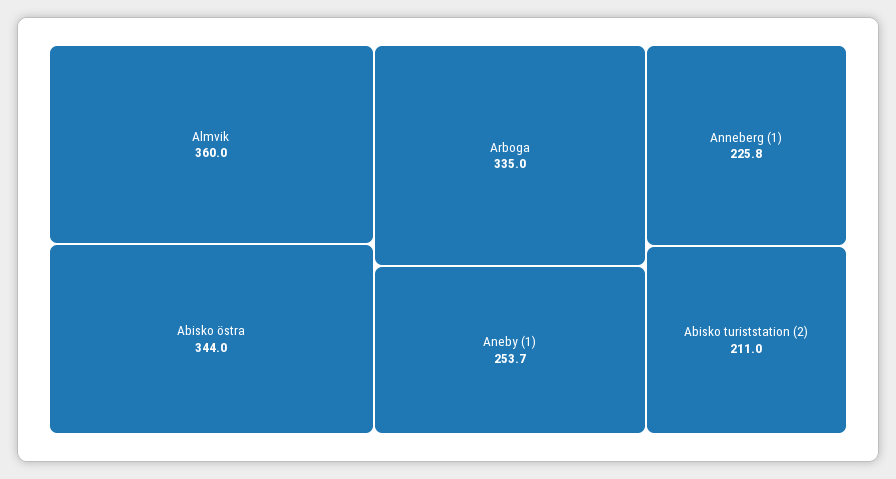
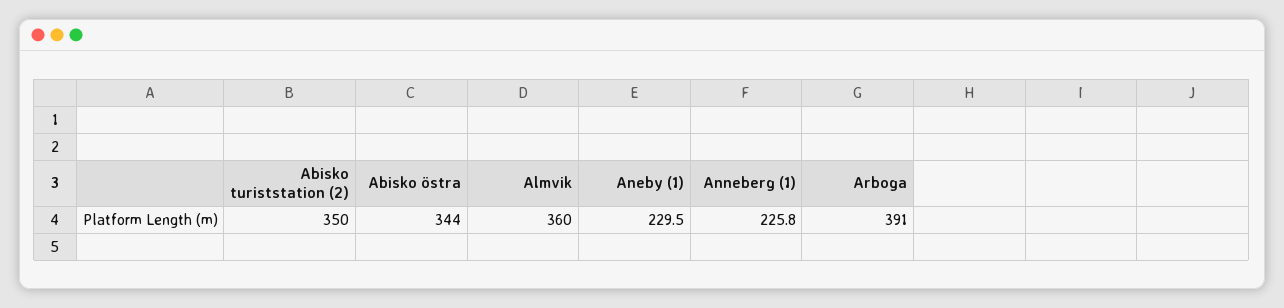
Arboga: 335 -> 391
Aneby (1): 253.7 -> 229.5
Abisko turiststation (2): 211 -> 350

